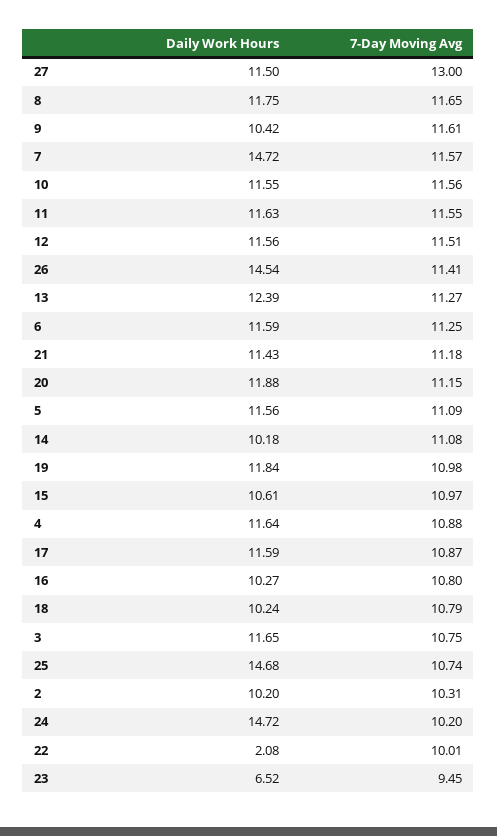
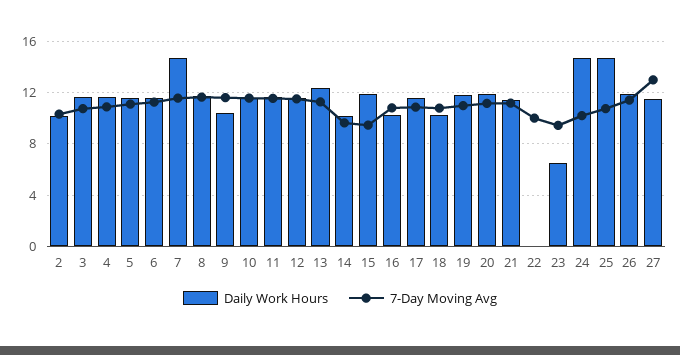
Daily Work Hours, 26: 14.54 -> 12
7-Day Moving Avg, 14: 11.08 -> 9.5
Daily Work Hours, 15: 10.61 -> 12
7-Day Moving Avg, 15: 10.97 -> 9.5
Daily Work Hours, 22: 2.08 -> 0

